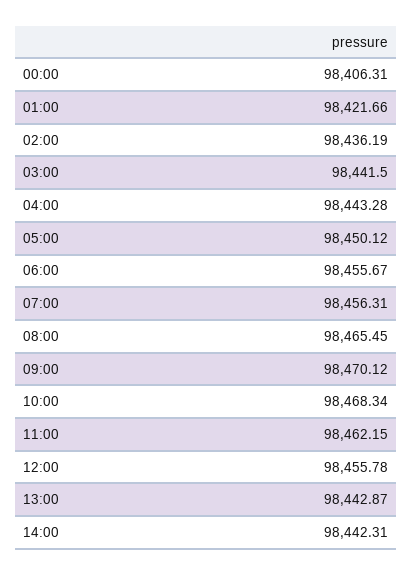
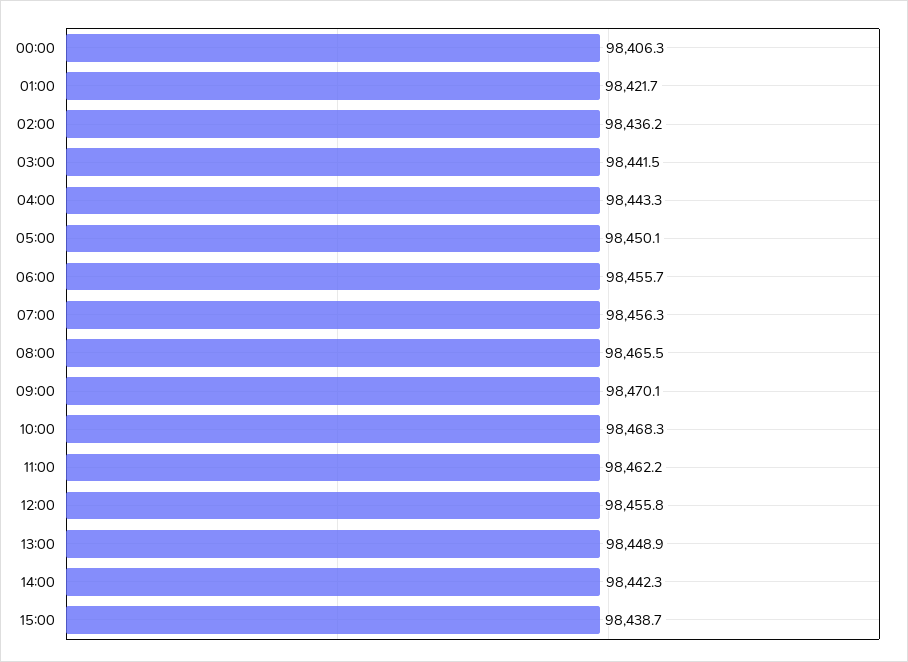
13:00: 98442.87 -> 98448.9
15:00: none -> 98438.7

